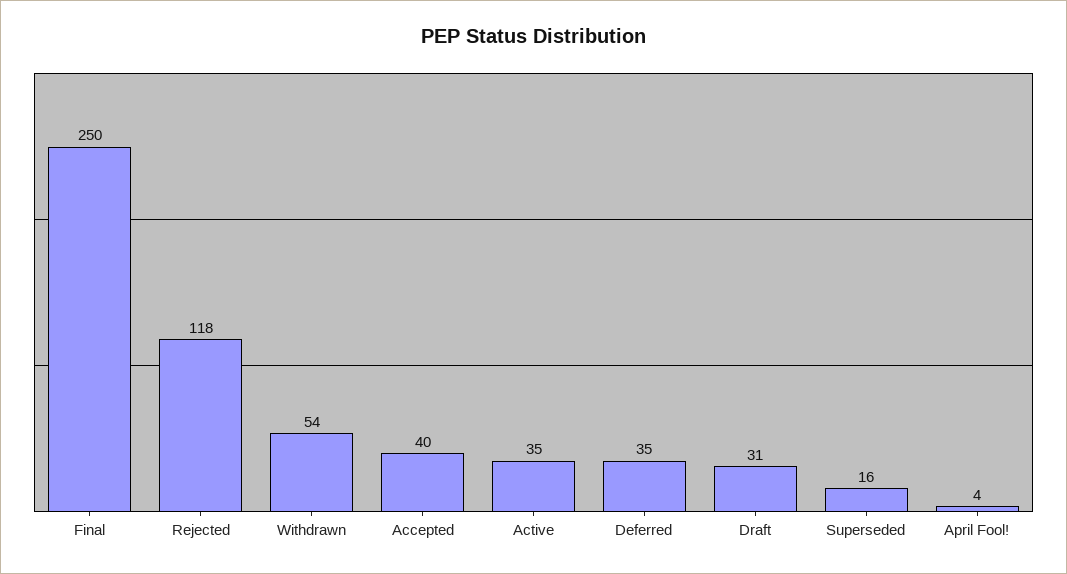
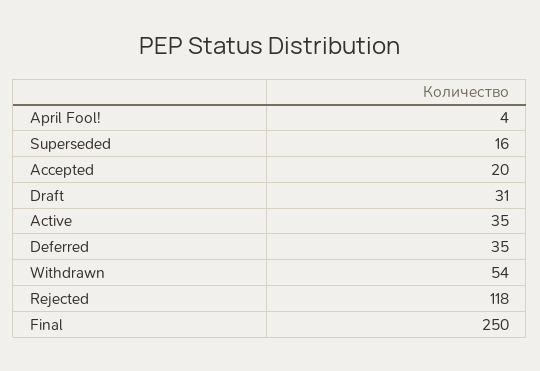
Accepted: 40 -> 20

